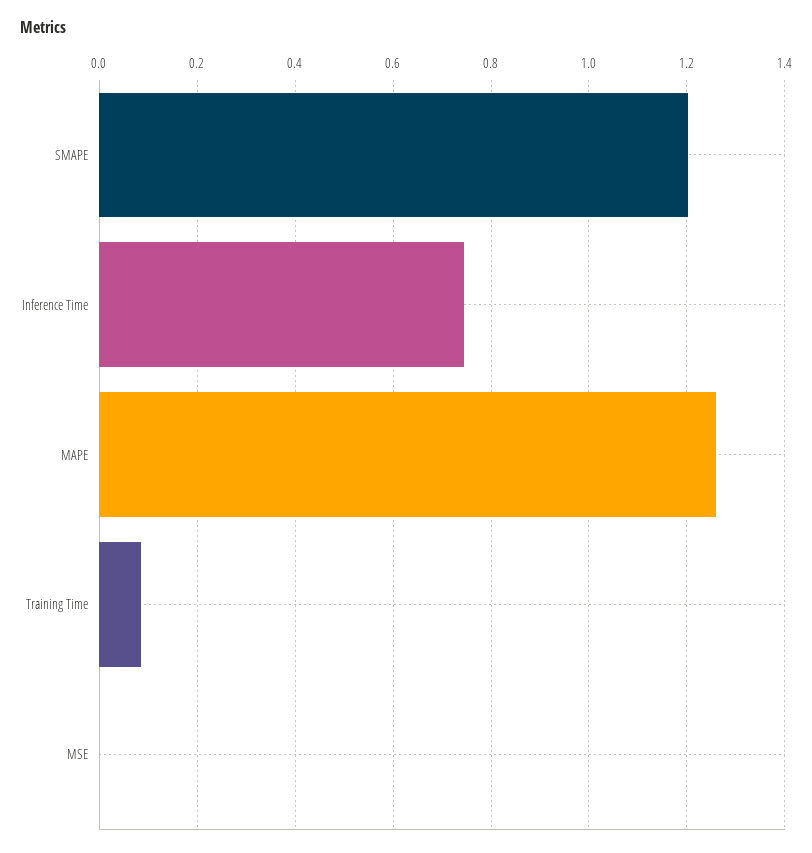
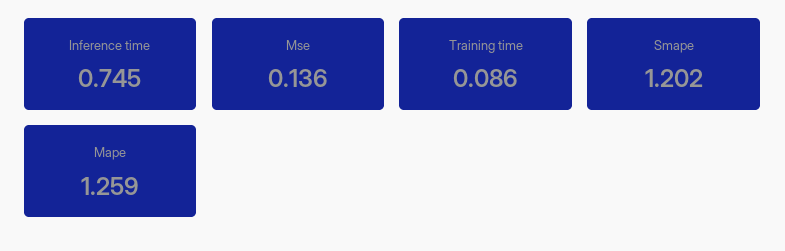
MSE: 0 -> 0.136

